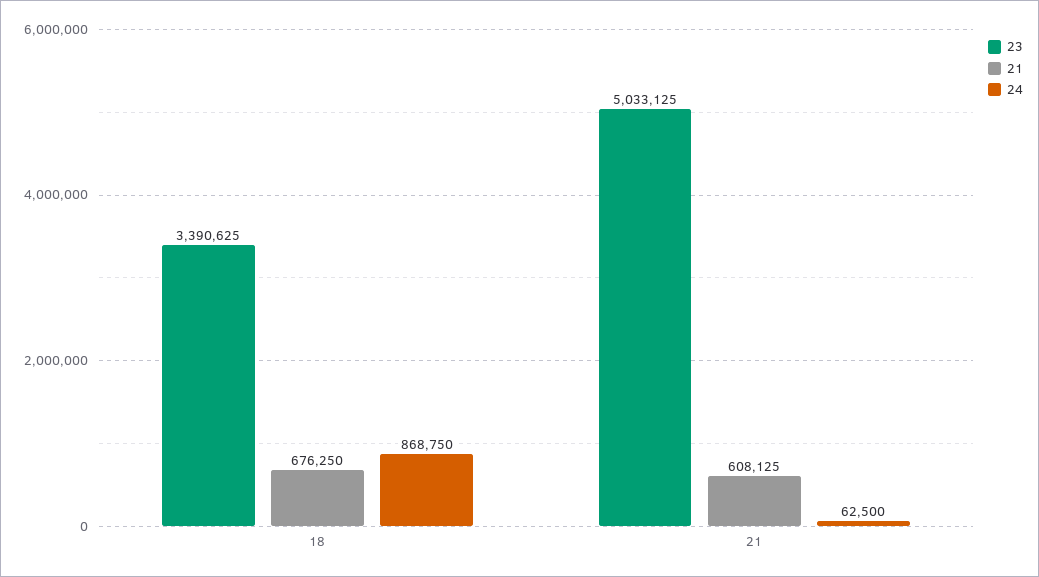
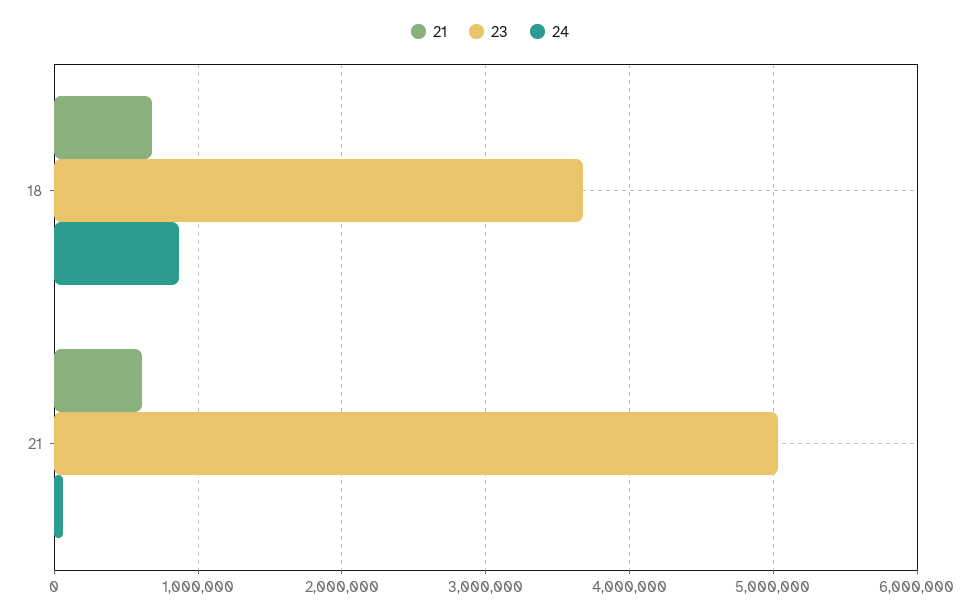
23, 18: 3390625 -> 3700000

